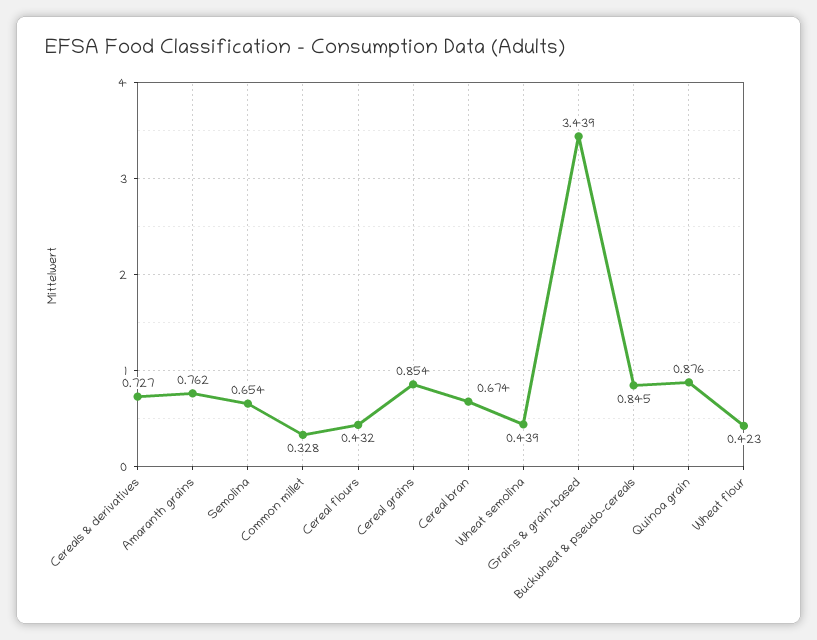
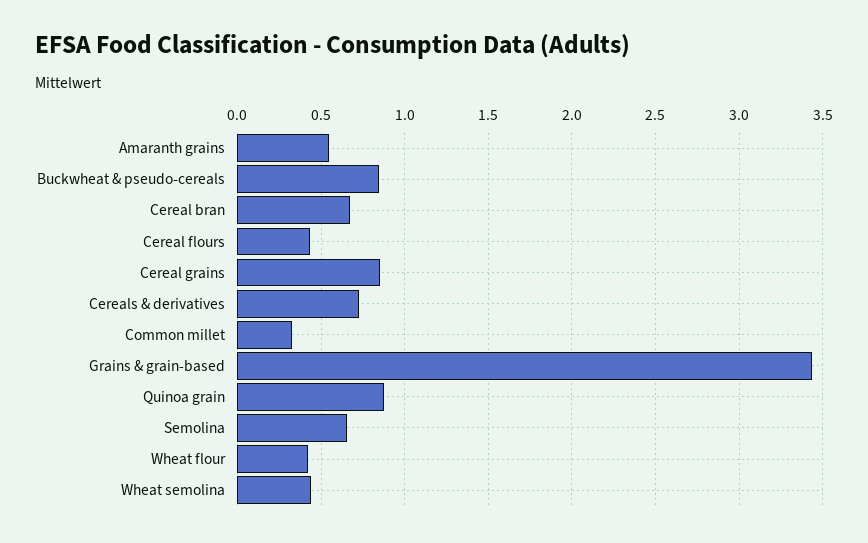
Amaranth grains: 0.762 -> 0.55

